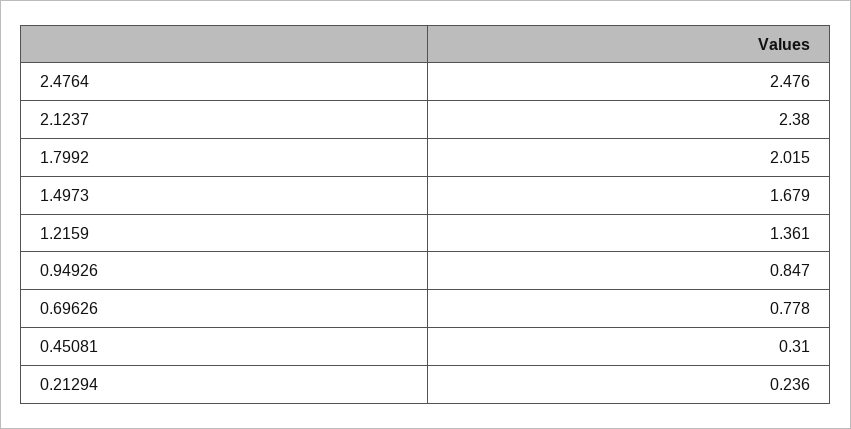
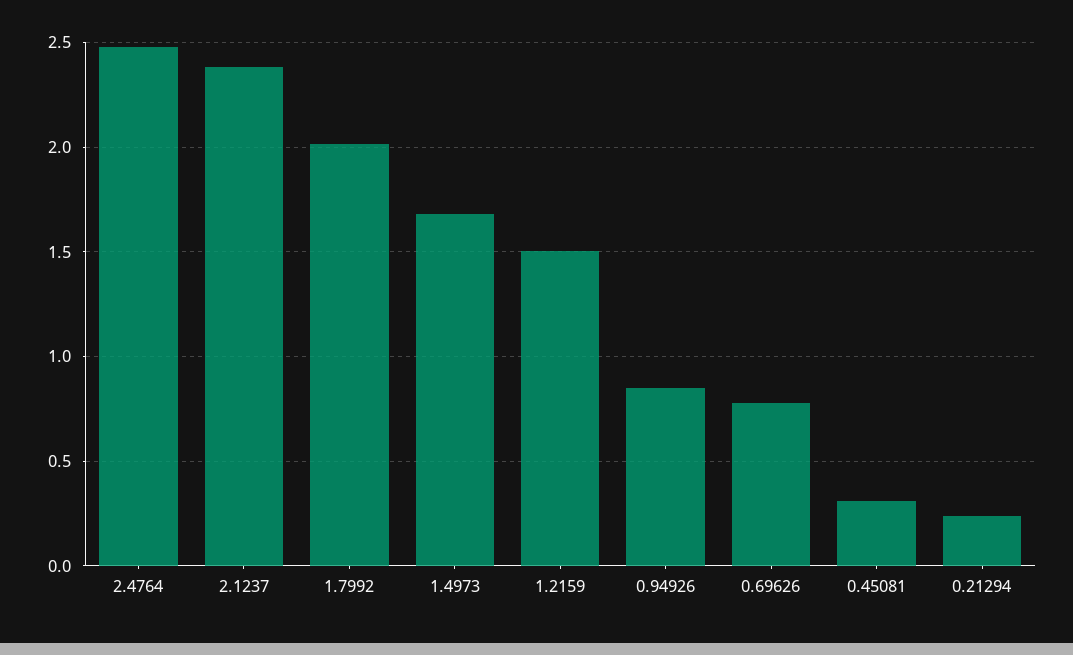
1.2159: 1.361 -> 1.5

